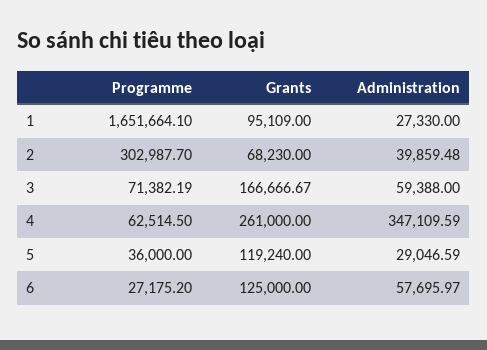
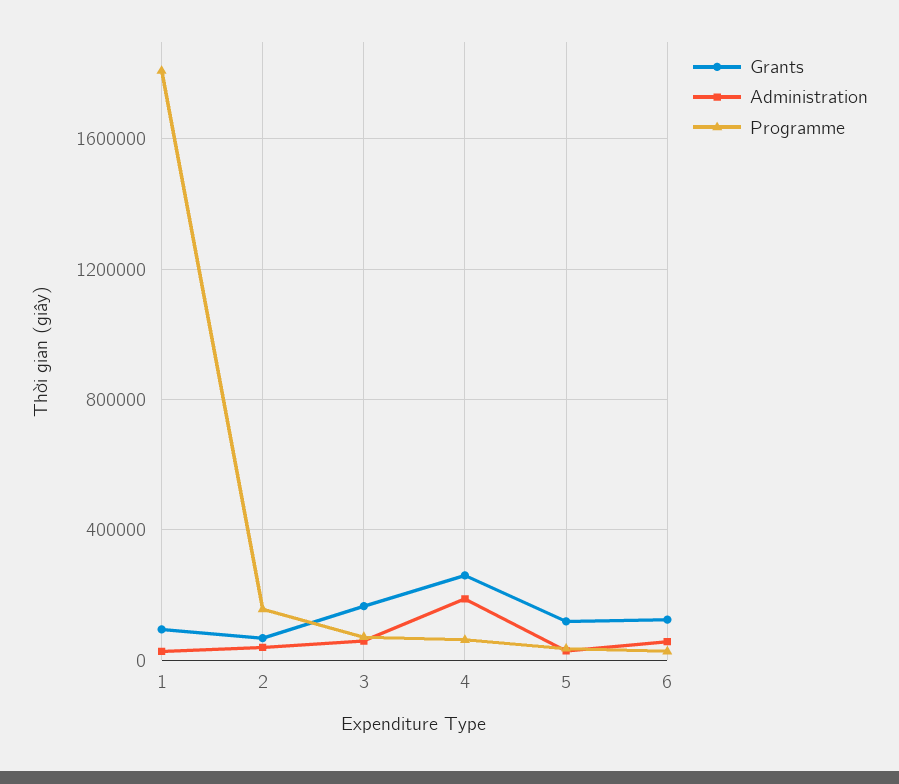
Programme, 1: 1651664.1 -> 1800000
Programme, 2: 302987.7 -> 150000
Administration, 4: 347109.59 -> 200000

